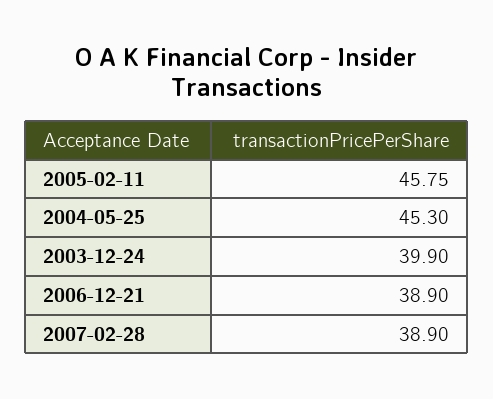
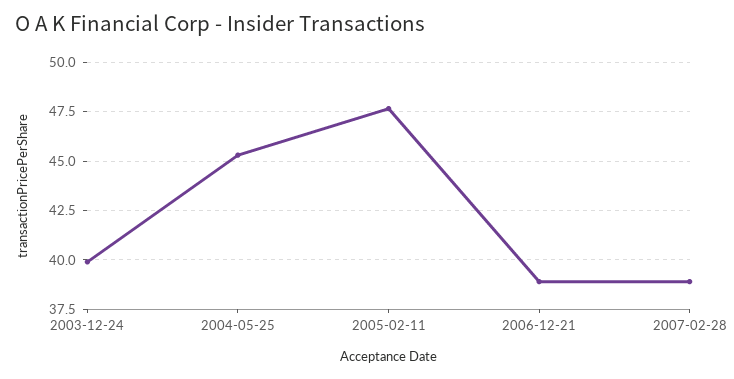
2005-02-11: 45.75 -> 47.5

